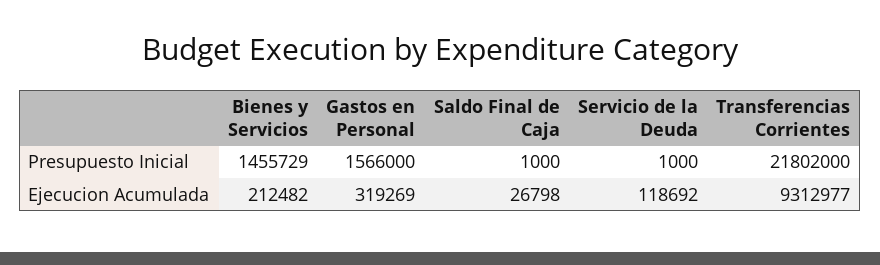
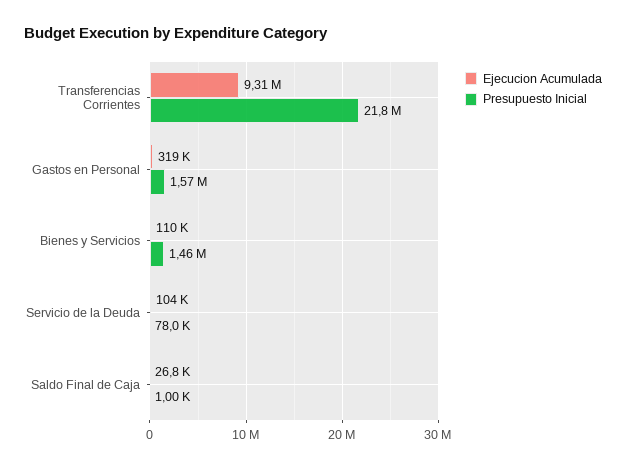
Presupuesto Inicial, Servicio de la Deuda: 1000 -> 78000
Ejecucion Acumulada, Bienes y Servicios: 212482 -> 110000
Ejecucion Acumulada, Servicio de la Deuda: 118692 -> 104000

